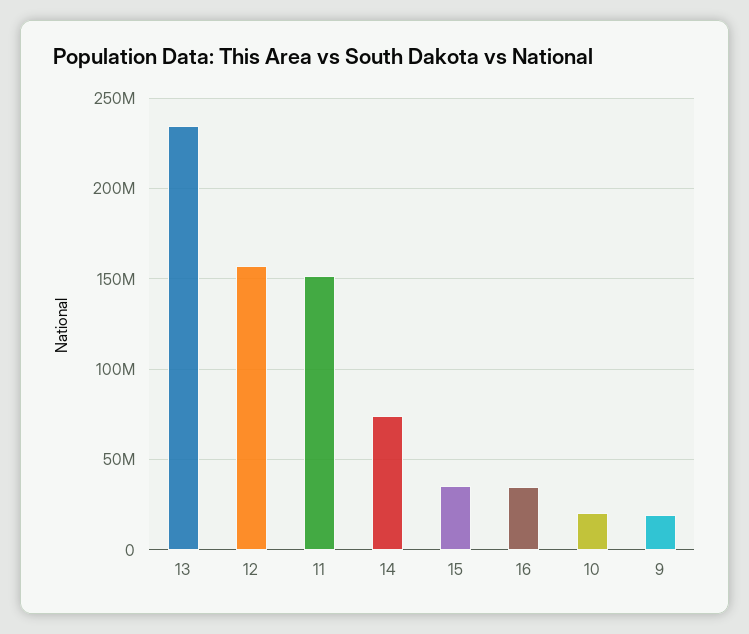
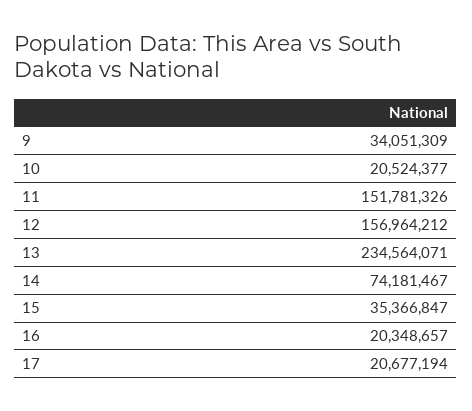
16: 35000000 -> 20348657
9: 20000000 -> 34051309
17: none -> 20677194

